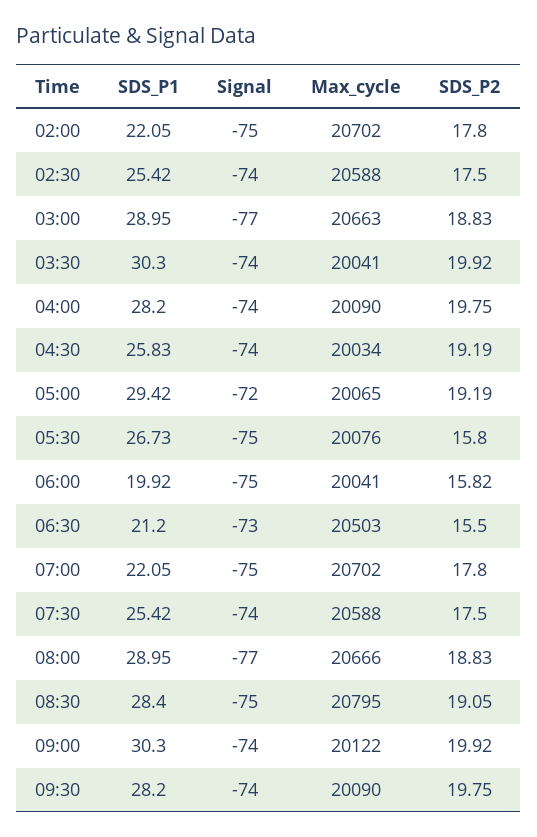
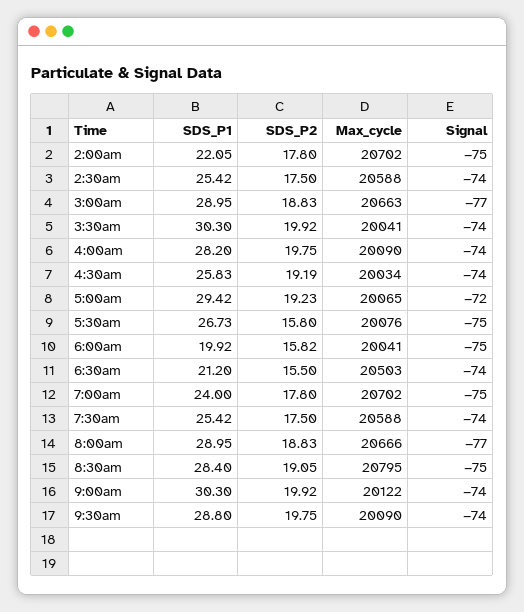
SDS_P2, 05:00: 19.19 -> 19.23
Signal, 06:30: -73 -> -74
SDS_P1, 07:00: 22.05 -> 24
SDS_P1, 09:30: 28.2 -> 28.8

